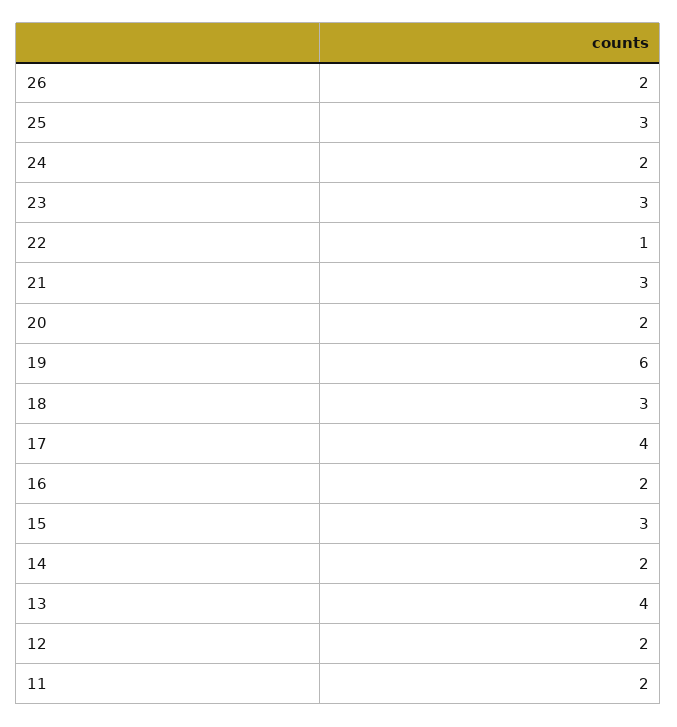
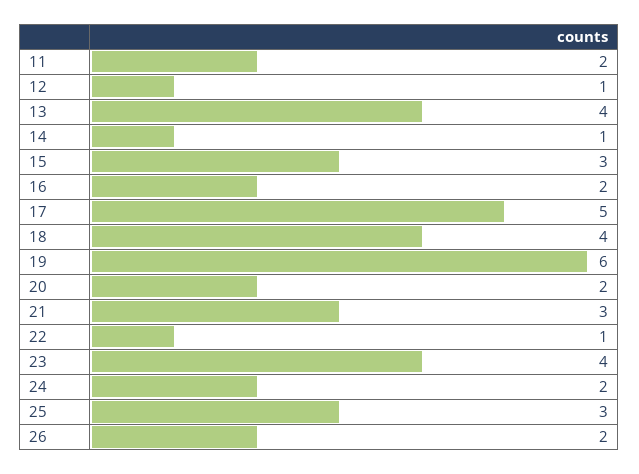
23: 3 -> 4
18: 3 -> 4
17: 4 -> 5
14: 2 -> 1
12: 2 -> 1

